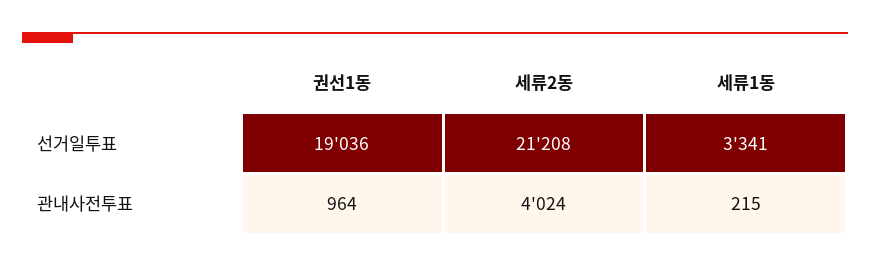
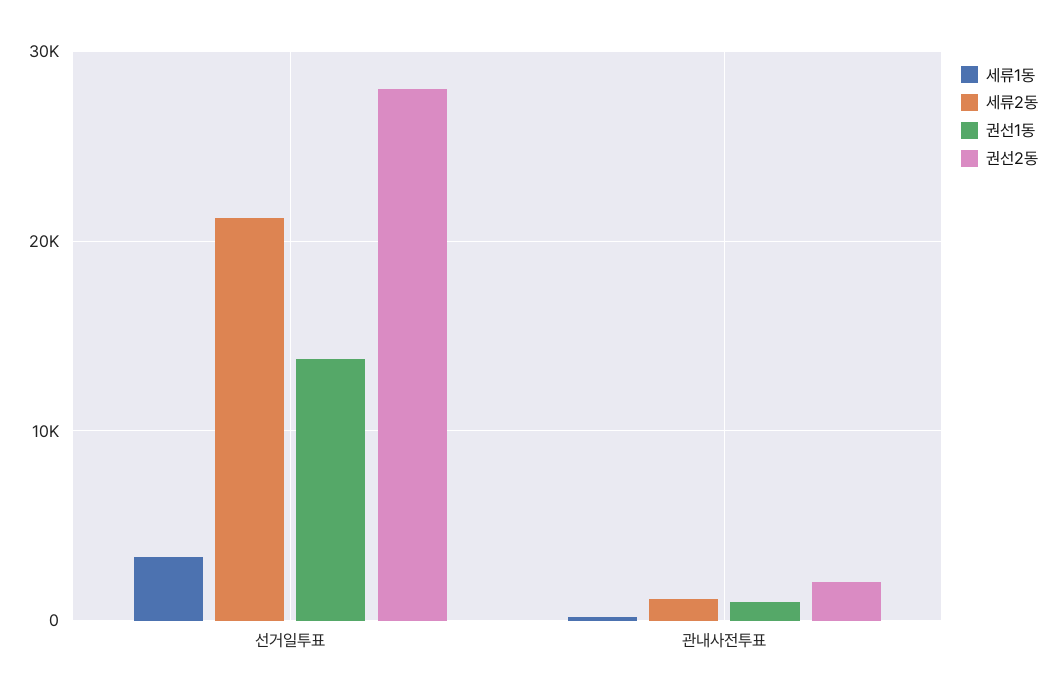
권선1동, 선거일투표: 19036 -> 14000
세류2동, 관내사전투표: 4024 -> 1000
권선2동, 선거일투표: none -> 28000
권선2동, 관내사전투표: none -> 2000

